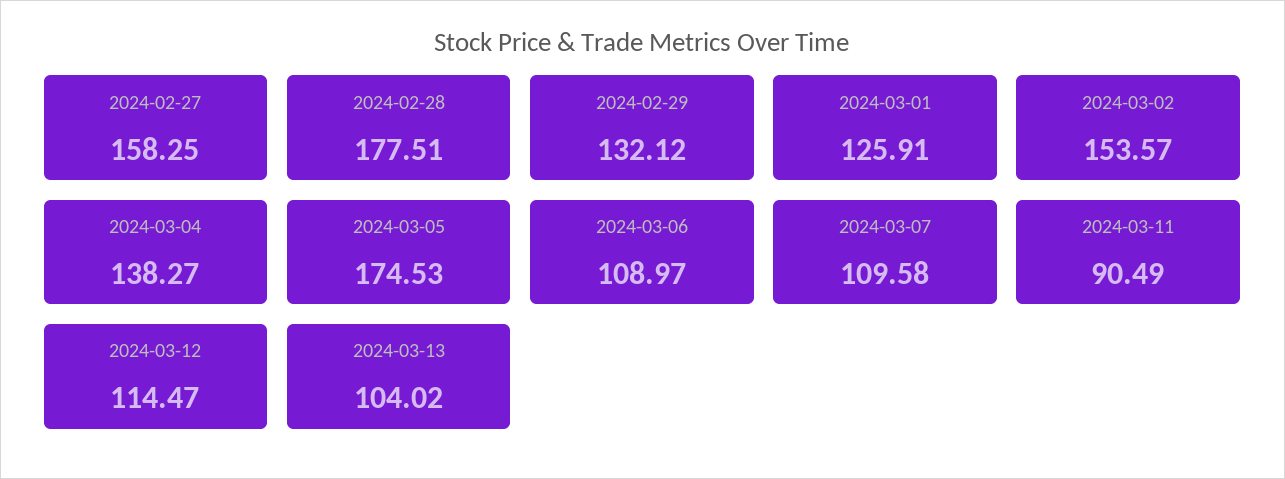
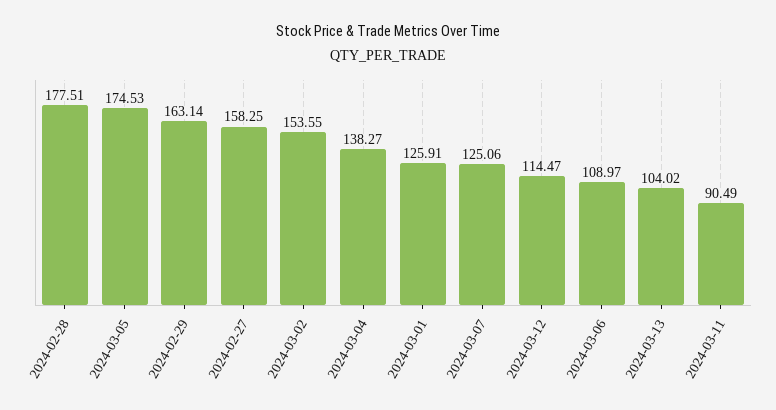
2024-02-29: 132.12 -> 163.14
2024-03-02: 153.57 -> 153.55
2024-03-07: 109.58 -> 125.06

